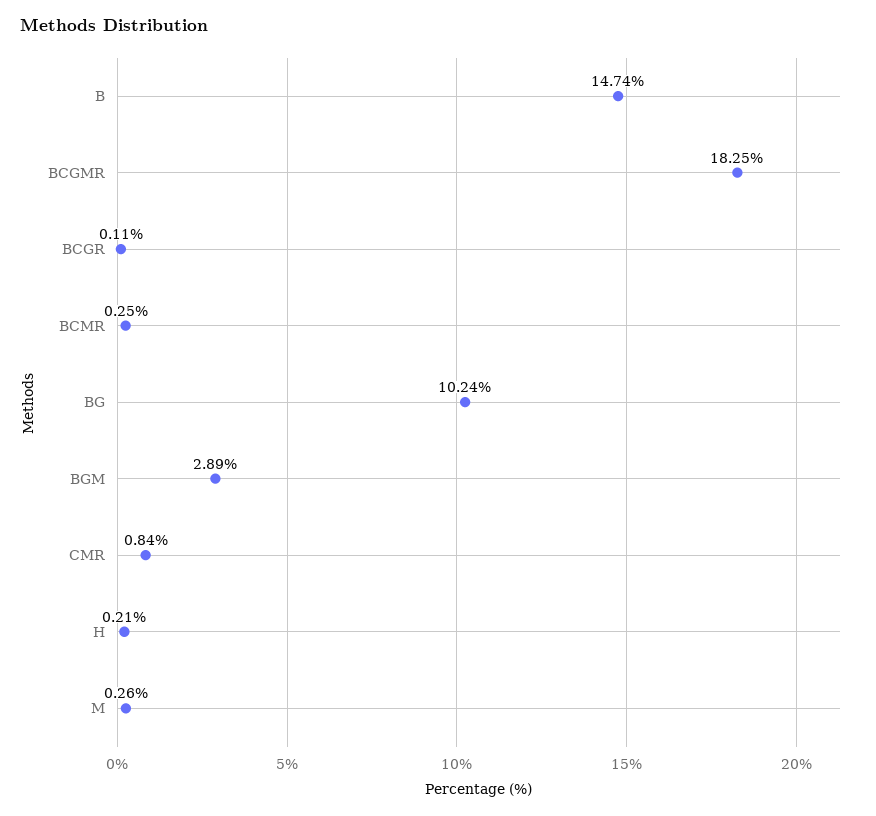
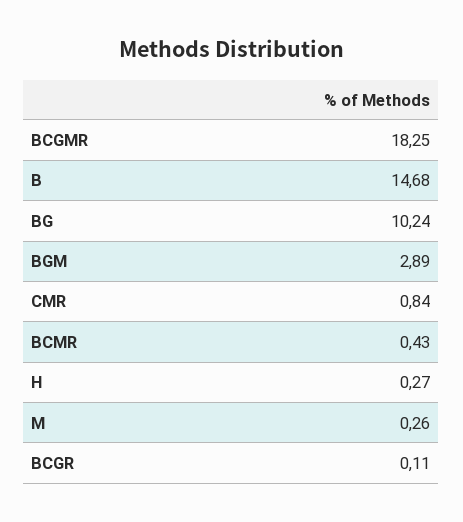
B: 14.74 -> 14.68
BCMR: 0.25 -> 0.43
H: 0.21 -> 0.27

